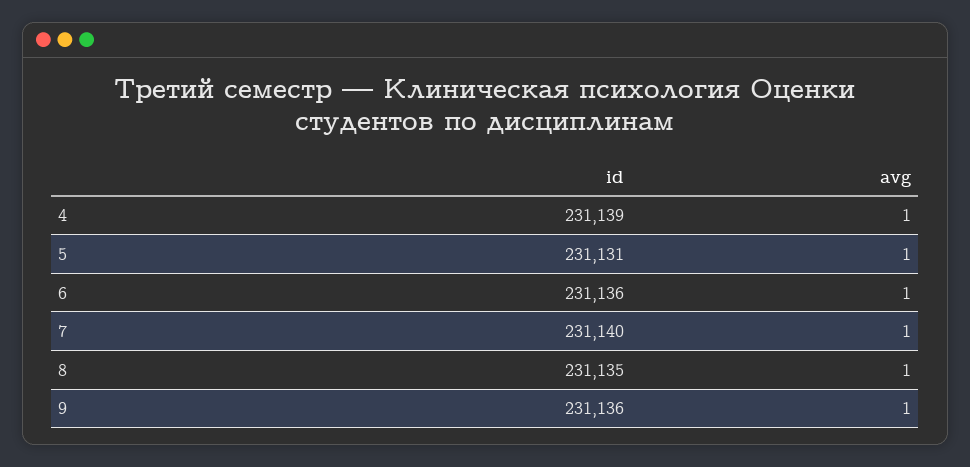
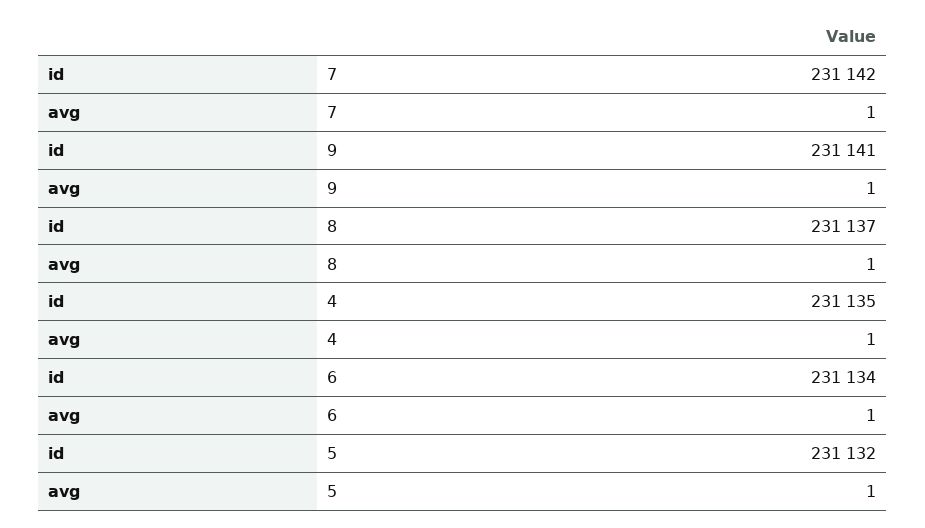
id, 4: 231139 -> 231135
id, 5: 231131 -> 231132
id, 6: 231136 -> 231134
id, 7: 231140 -> 231142
id, 8: 231135 -> 231137
id, 9: 231136 -> 231141

